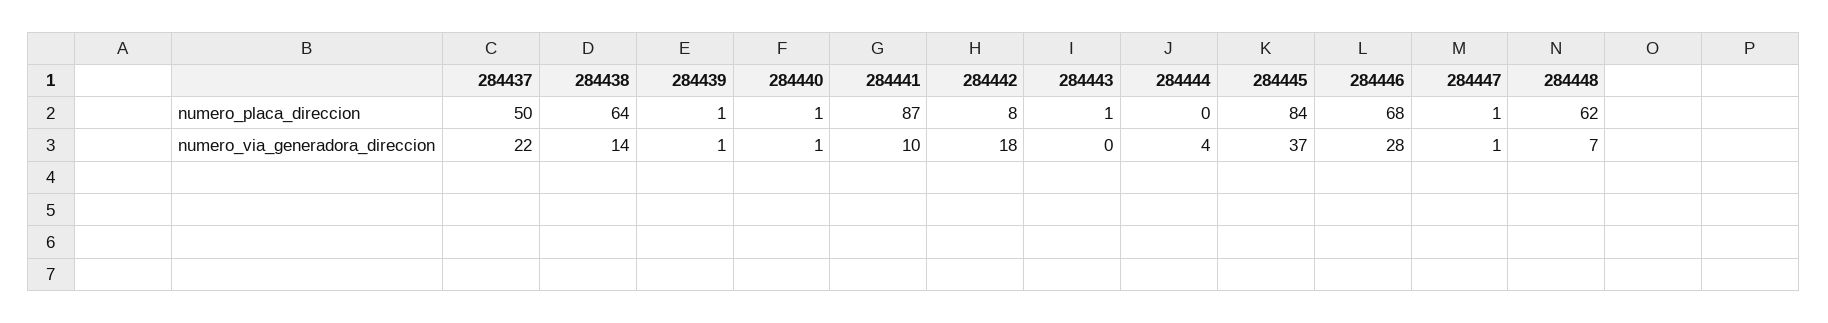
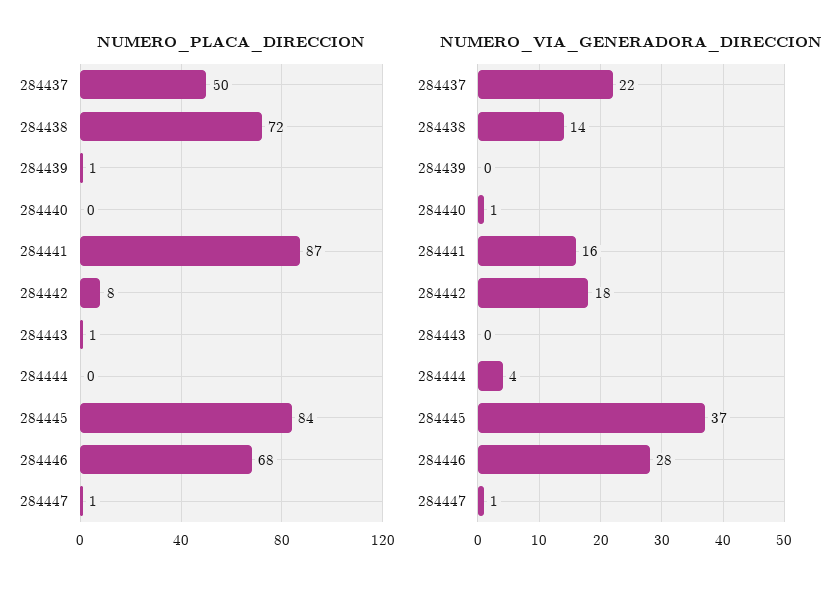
numero_placa_direccion, 284438: 64 -> 72
numero_placa_direccion, 284440: 1 -> 0
numero_placa_direccion, 284448: 62 -> none
numero_via_generadora_direccion, 284439: 1 -> 0
numero_via_generadora_direccion, 284441: 10 -> 16
numero_via_generadora_direccion, 284448: 7 -> none

